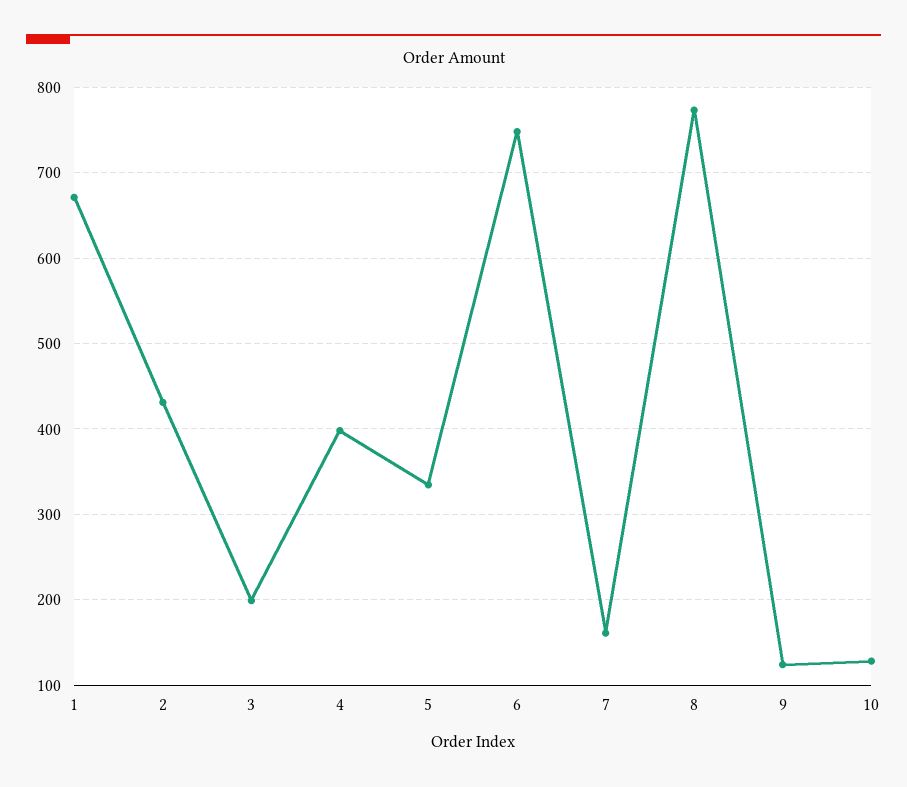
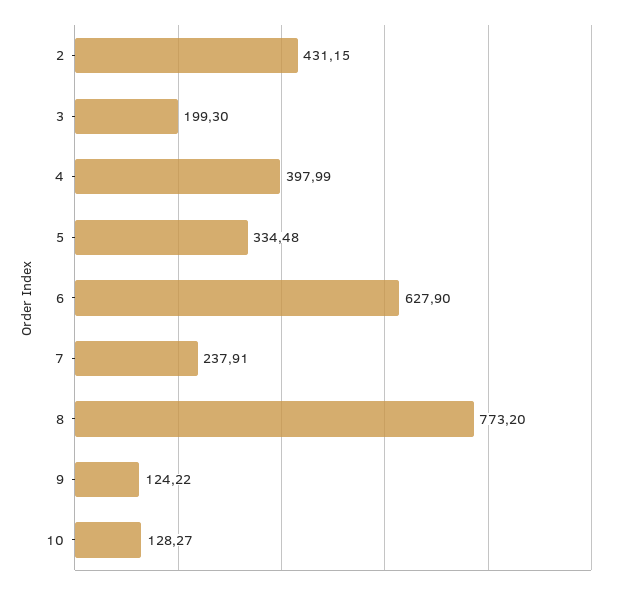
1: 670 -> none
6: 750 -> 627.9
7: 160 -> 237.91

